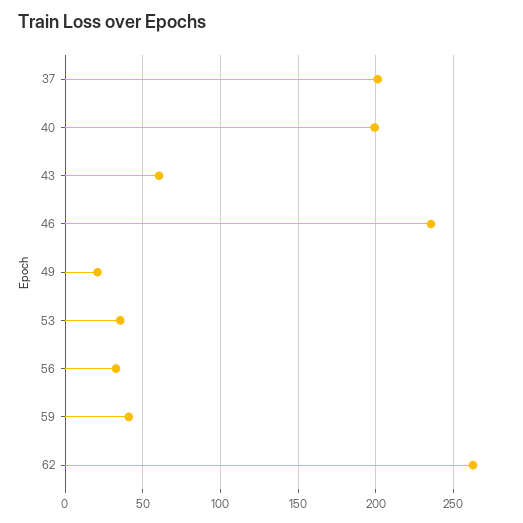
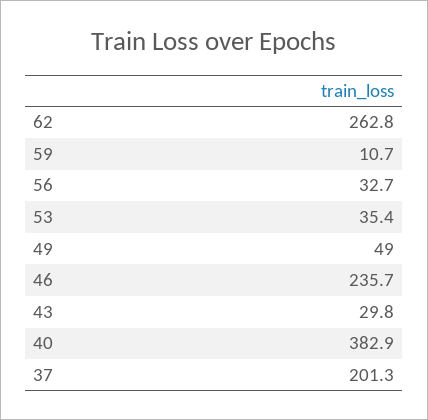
40: 200 -> 382.9
43: 60 -> 29.8
49: 20 -> 49
59: 40 -> 10.7

